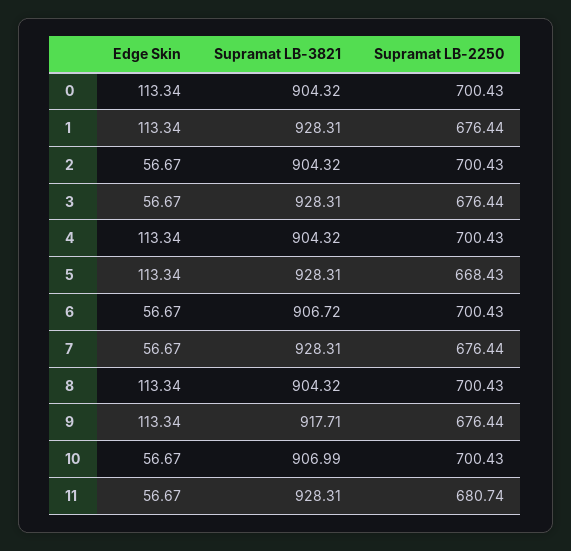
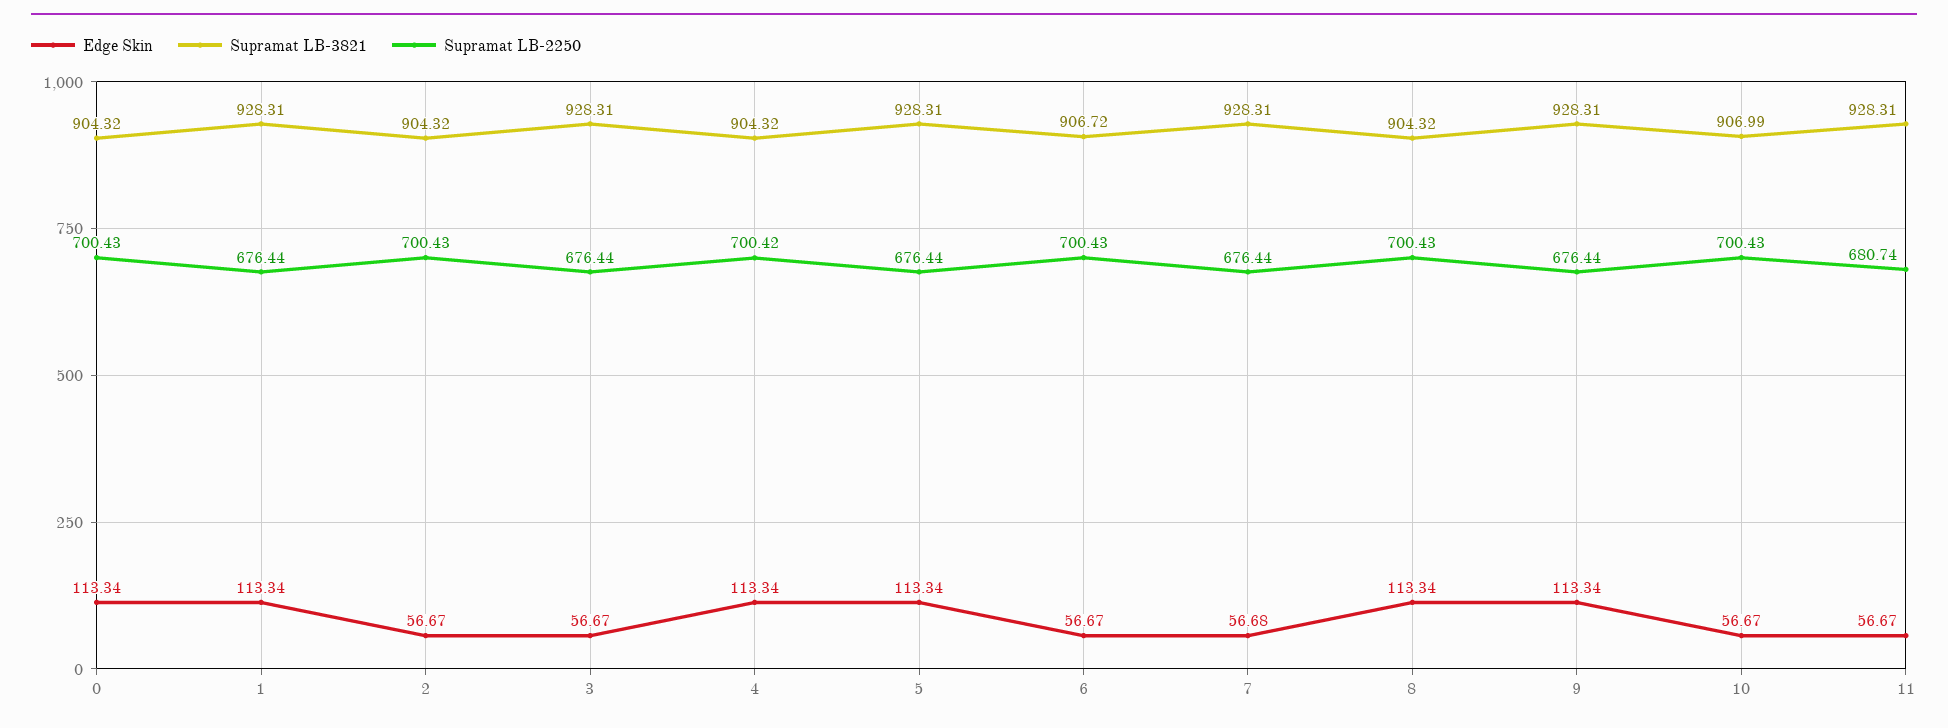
Supramat LB-2250, 4: 700.43 -> 700.42
Supramat LB-2250, 5: 668.43 -> 676.44
Edge Skin, 7: 56.67 -> 56.68
Supramat LB-3821, 9: 917.71 -> 928.31

